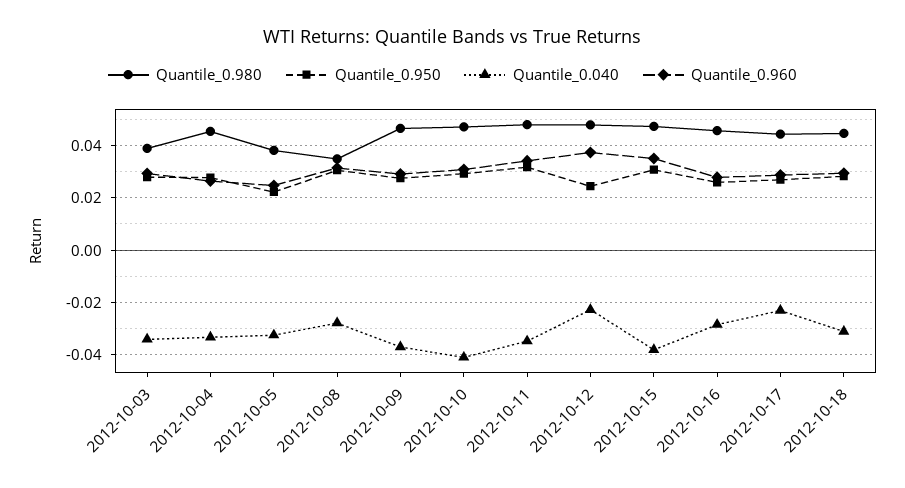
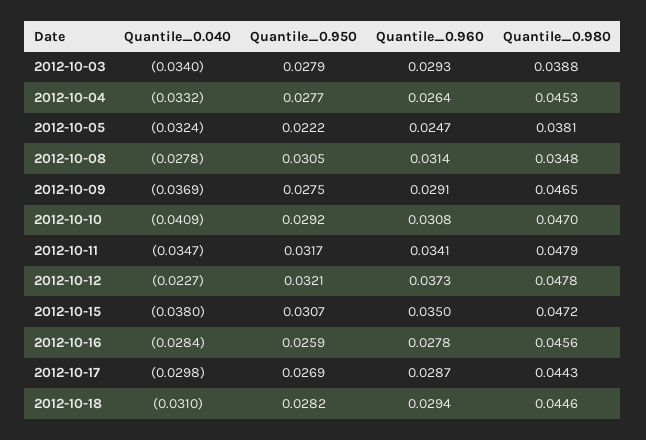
Quantile_0.950, 2012-10-12: 0.025 -> 0.0321
Quantile_0.040, 2012-10-17: -0.0225 -> -0.0298

